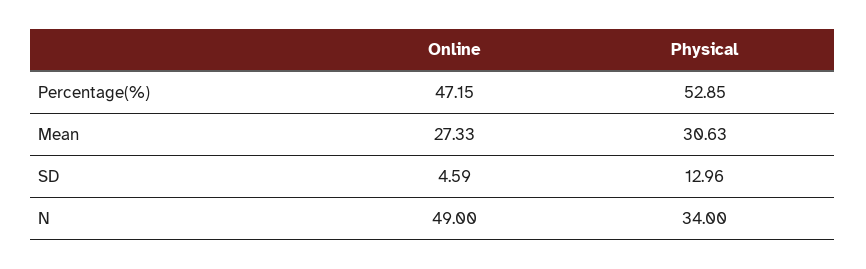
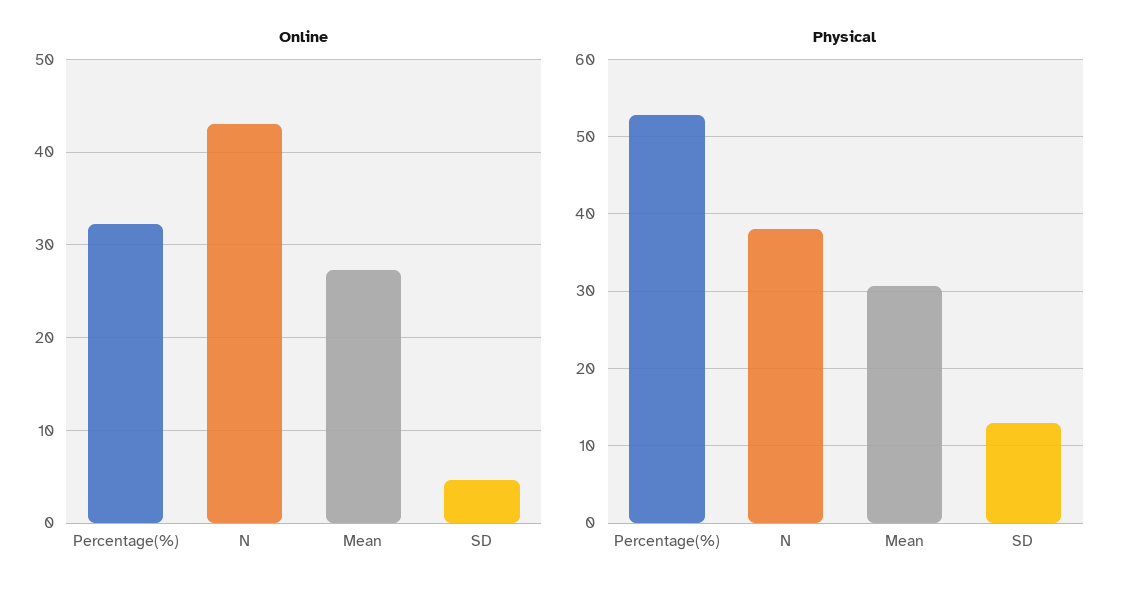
Online, Percentage(%): 47.15 -> 32
Online, N: 49 -> 43
Physical, N: 34 -> 38

